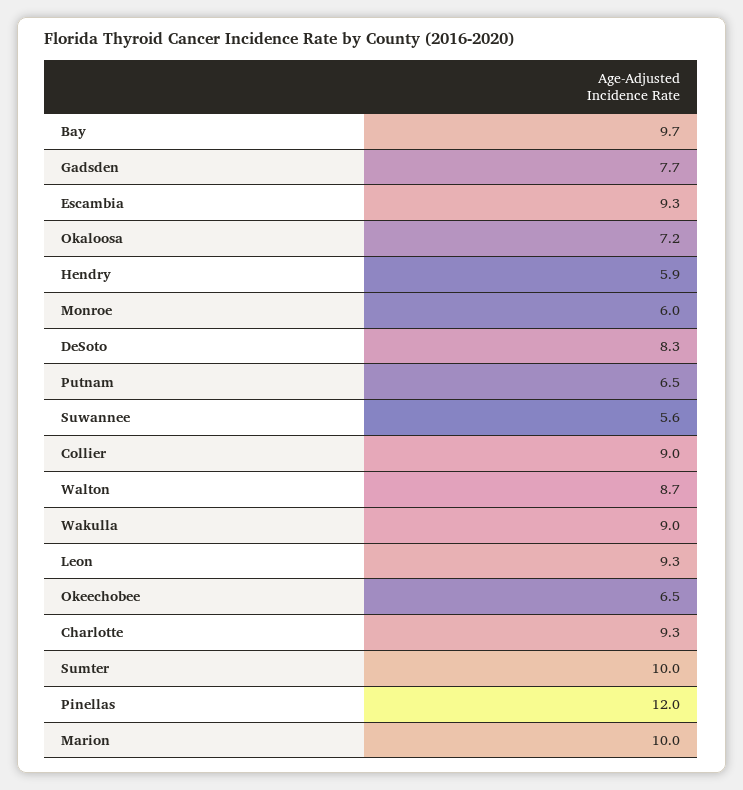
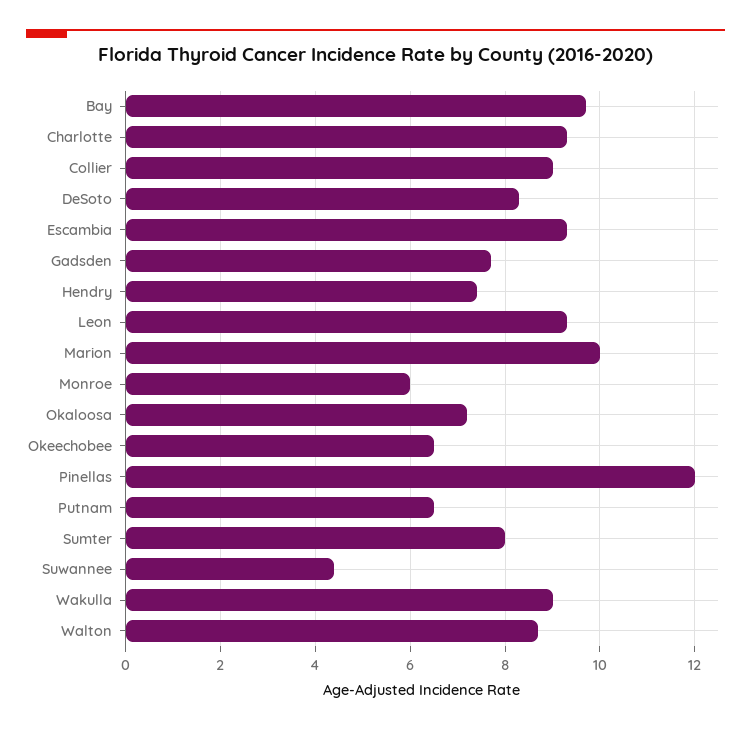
Hendry: 5.9 -> 7.5
Suwannee: 5.6 -> 4.5
Sumter: 10 -> 8

